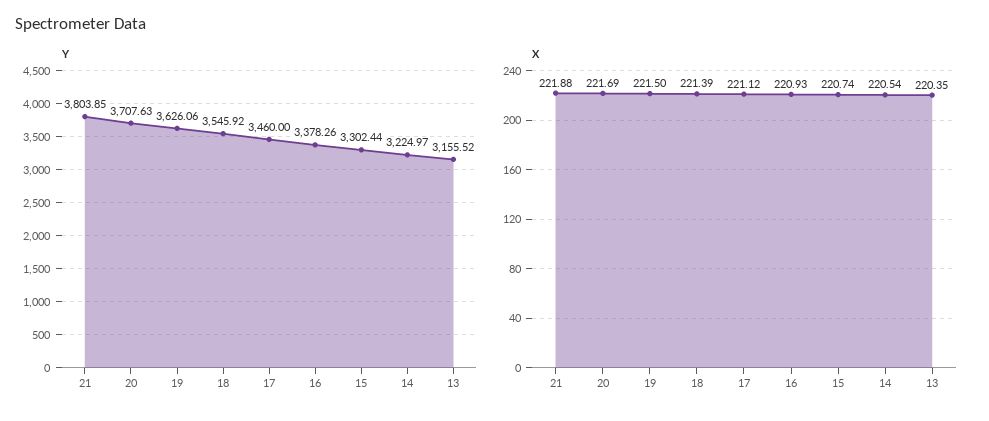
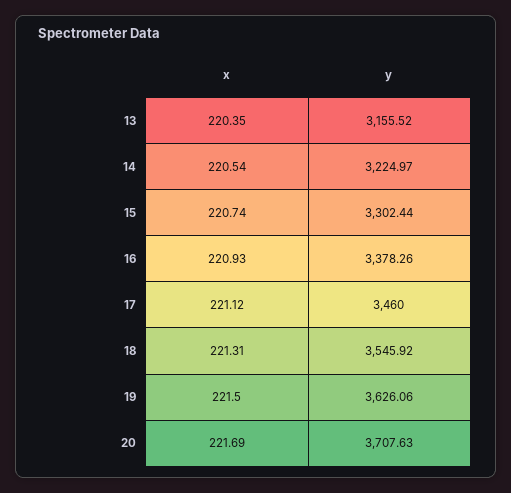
Y, 21: 3803.85 -> none
X, 21: 221.88 -> none
X, 18: 221.39 -> 221.31

